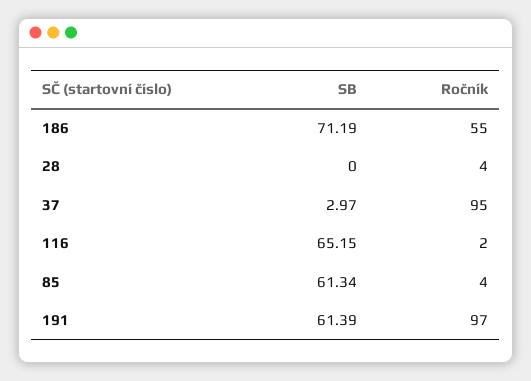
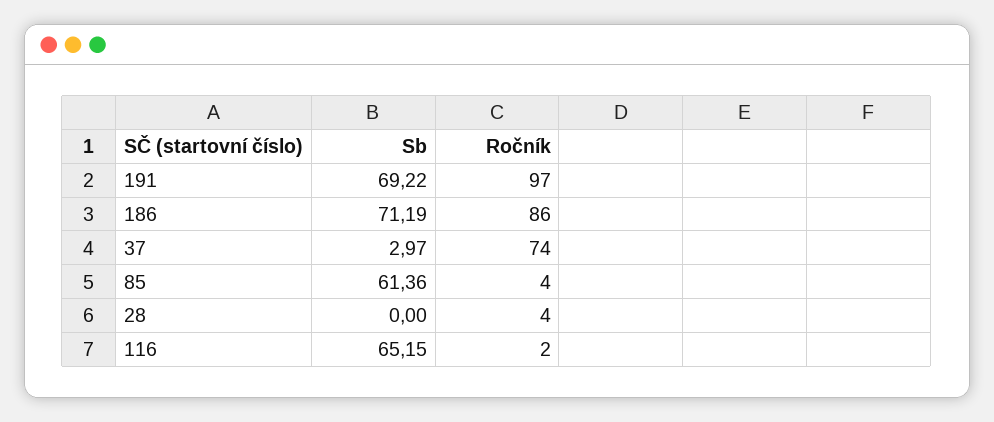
Ročník, 186: 55 -> 86
Ročník, 37: 95 -> 74
SB, 85: 61.34 -> 61.36
SB, 191: 61.39 -> 69.22

